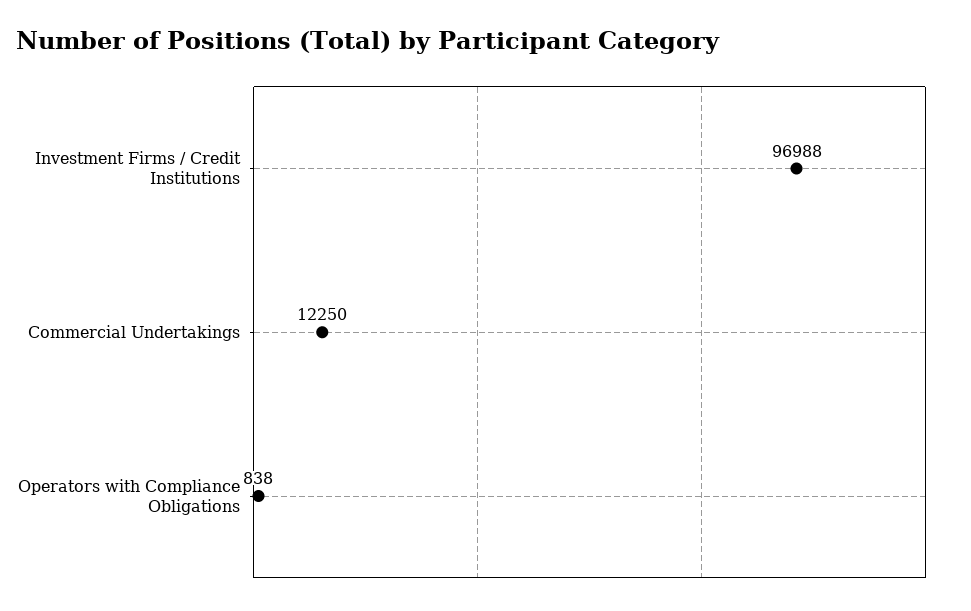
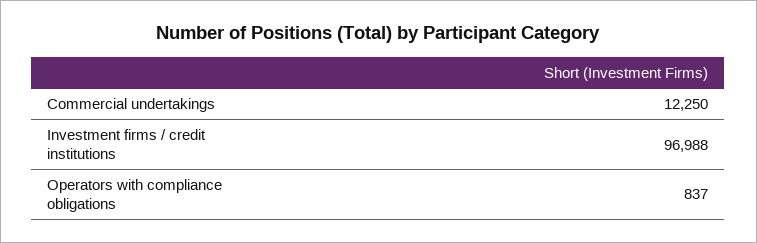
Operators with Compliance Obligations: 838 -> 837

